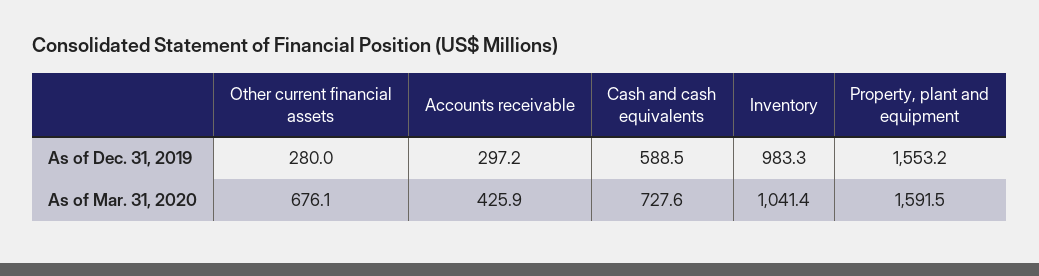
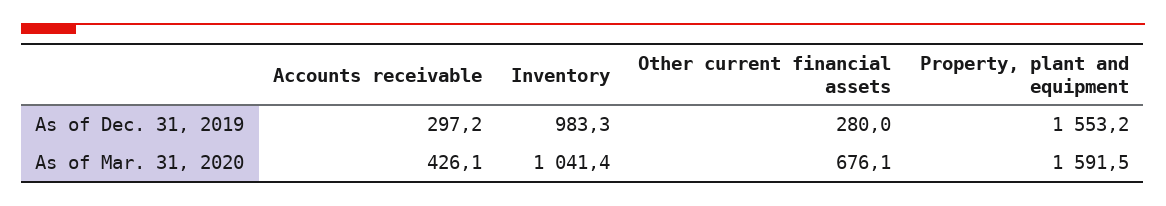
Cash and cash equivalents, As of Dec. 31, 2019: 588.5 -> none
Accounts receivable, As of Mar. 31, 2020: 425.9 -> 426.1
Cash and cash equivalents, As of Mar. 31, 2020: 727.6 -> none

